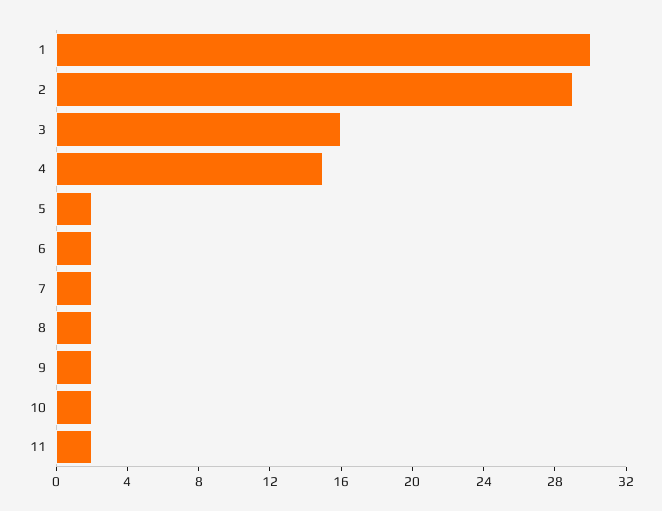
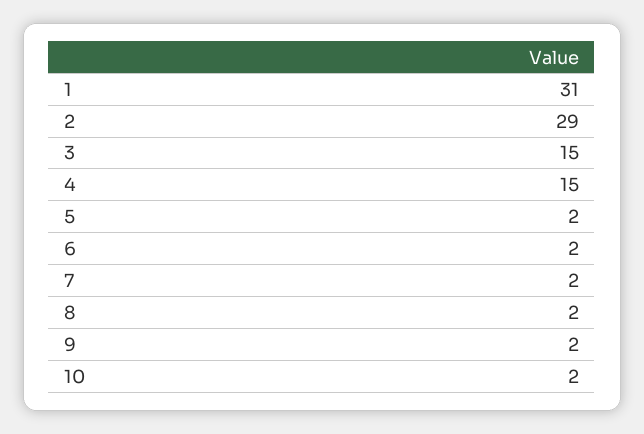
1: 30 -> 31
3: 16 -> 15
11: 2 -> none

